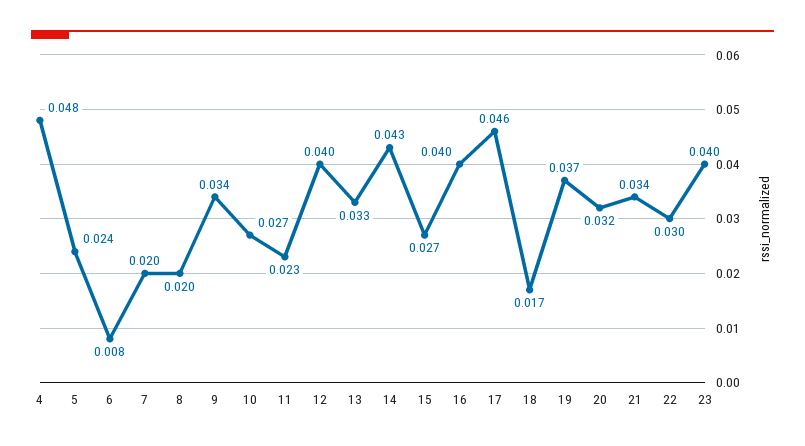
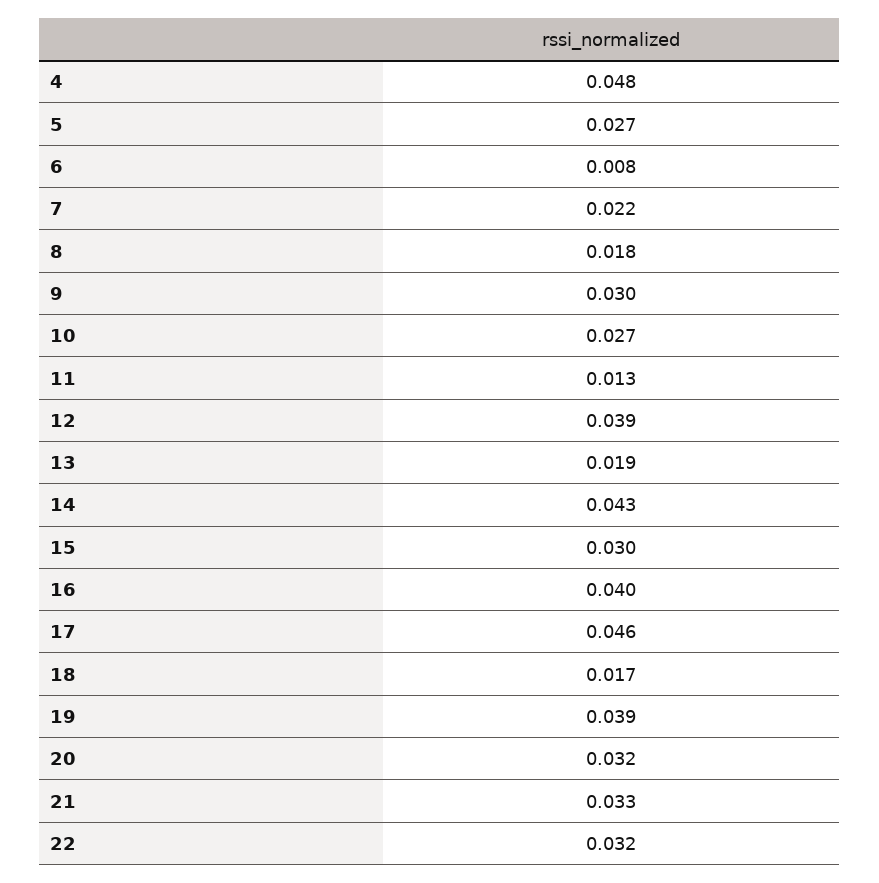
5: 0.024 -> 0.027
7: 0.02 -> 0.022
8: 0.02 -> 0.018
9: 0.034 -> 0.03
11: 0.023 -> 0.013
12: 0.04 -> 0.039
13: 0.033 -> 0.019
15: 0.027 -> 0.03
19: 0.037 -> 0.039
21: 0.034 -> 0.033
22: 0.03 -> 0.032
23: 0.04 -> none

